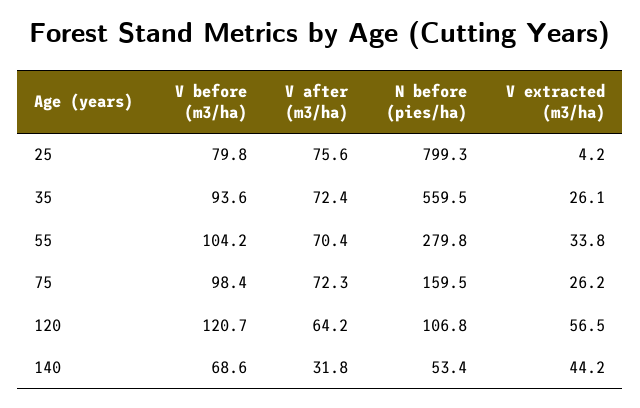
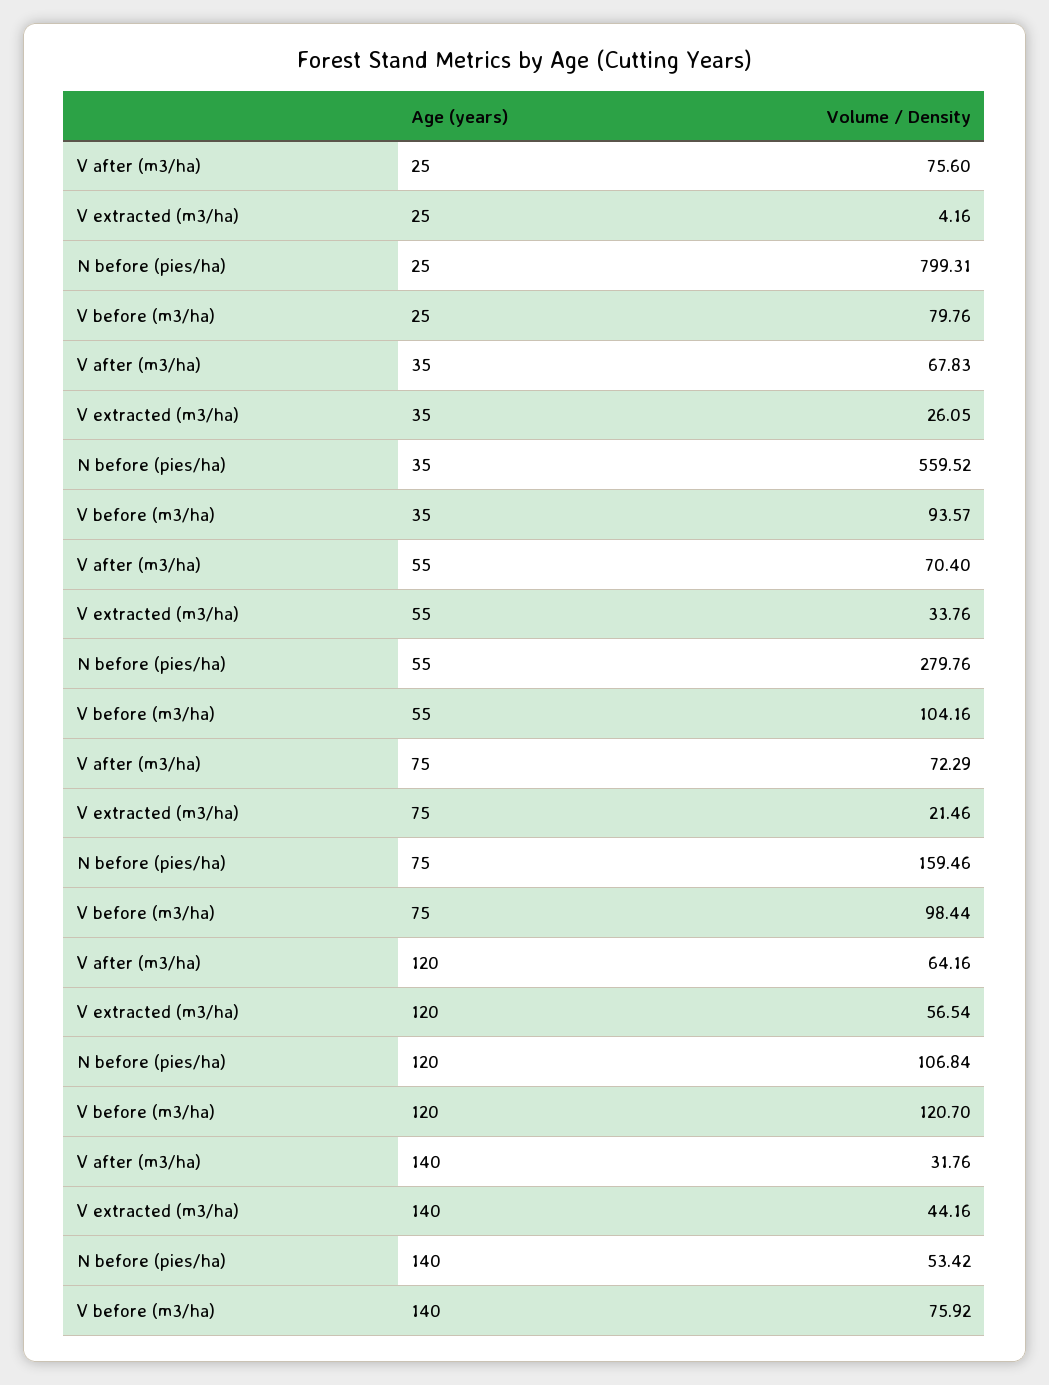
V after (m3/ha), 35: 72.4 -> 67.83
V extracted (m3/ha), 75: 26.2 -> 21.46
V before (m3/ha), 140: 68.6 -> 75.92

